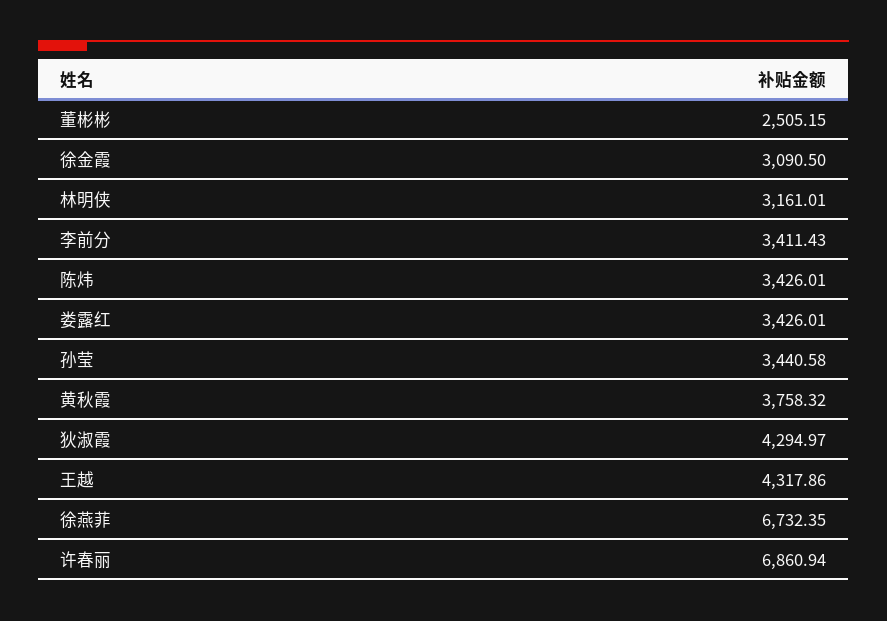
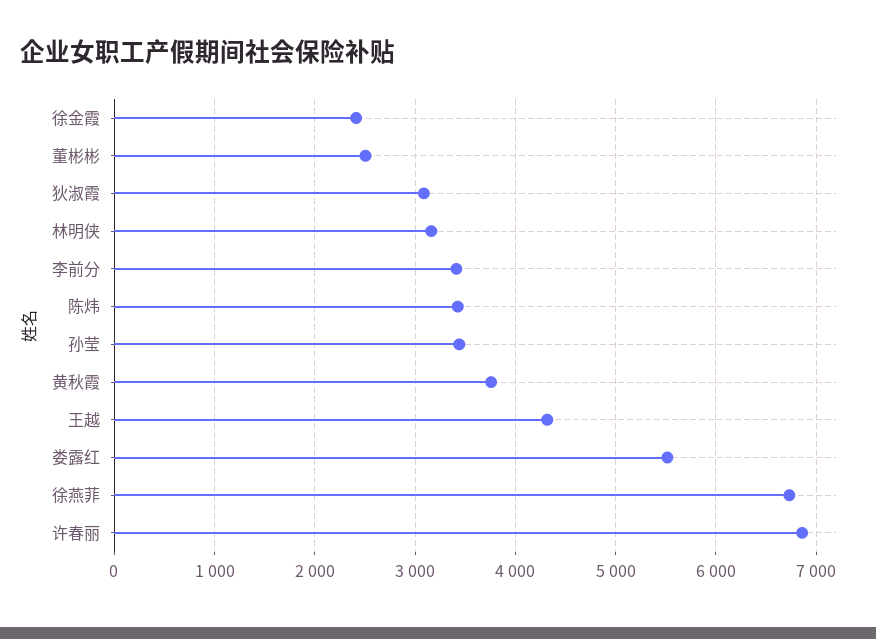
徐金霞: 3090.5 -> 2400
娄露红: 3426.01 -> 5500
狄淑霞: 4294.97 -> 3100

